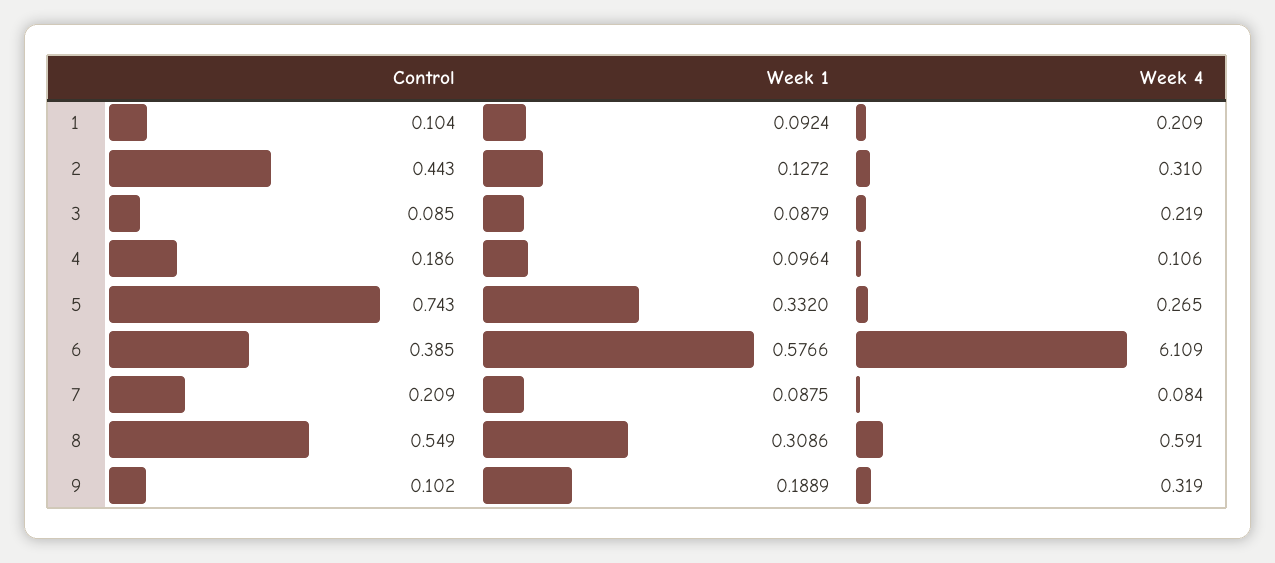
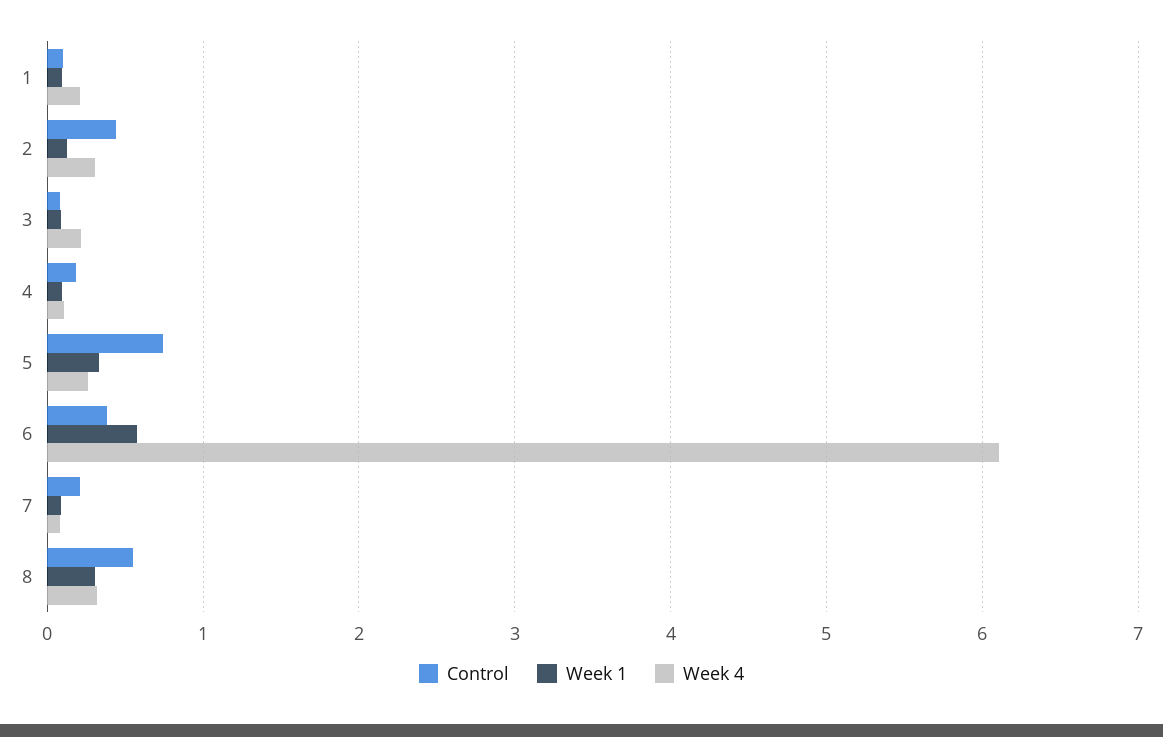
Week 4, 8: 0.591 -> 0.3
Control, 9: 0.102 -> none
Week 1, 9: 0.1889 -> none
Week 4, 9: 0.319 -> none

